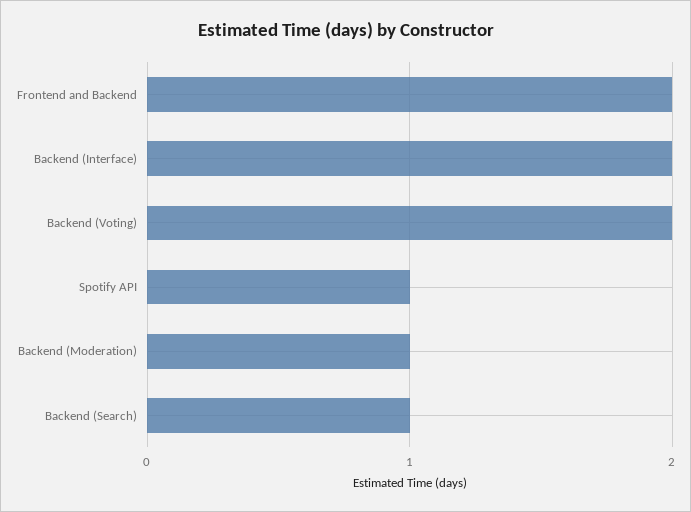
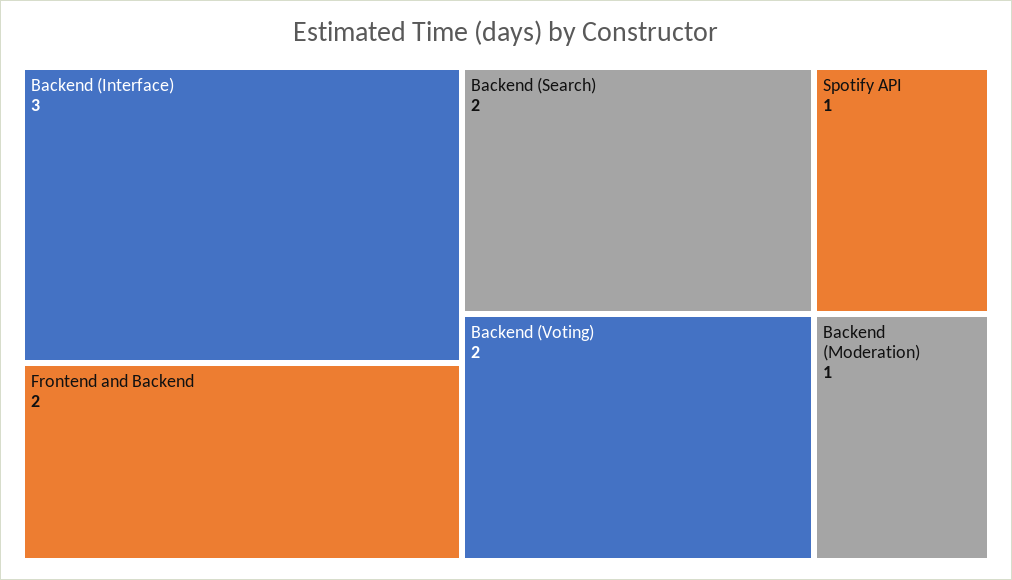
Backend (Interface): 2 -> 3
Backend (Search): 1 -> 2

